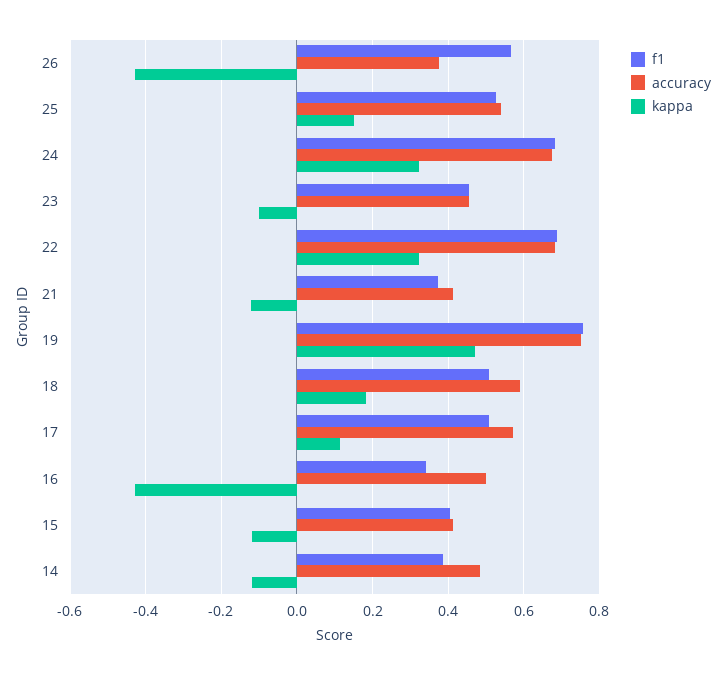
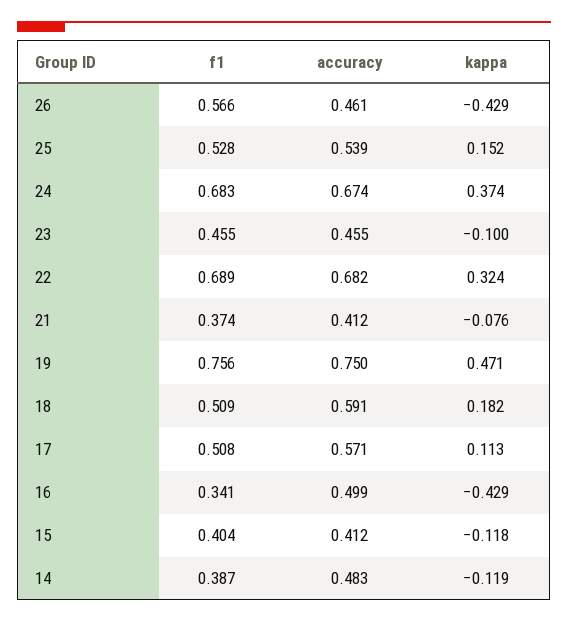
accuracy, 26: 0.38 -> 0.461
kappa, 24: 0.32 -> 0.374
kappa, 21: -0.12 -> -0.076

